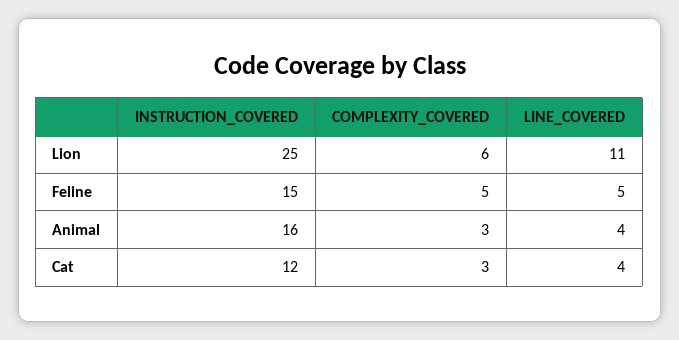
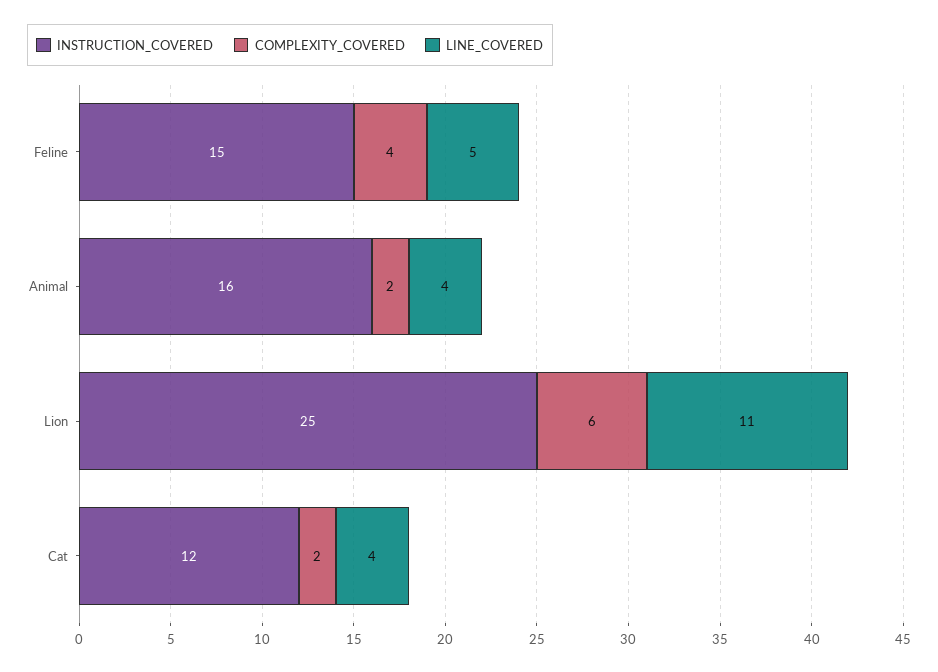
COMPLEXITY_COVERED, Feline: 5 -> 4
COMPLEXITY_COVERED, Animal: 3 -> 2
COMPLEXITY_COVERED, Cat: 3 -> 2

